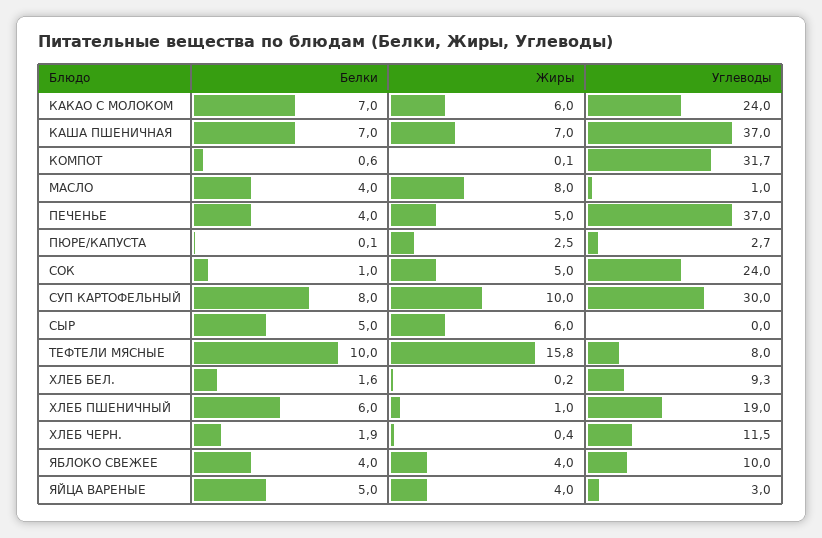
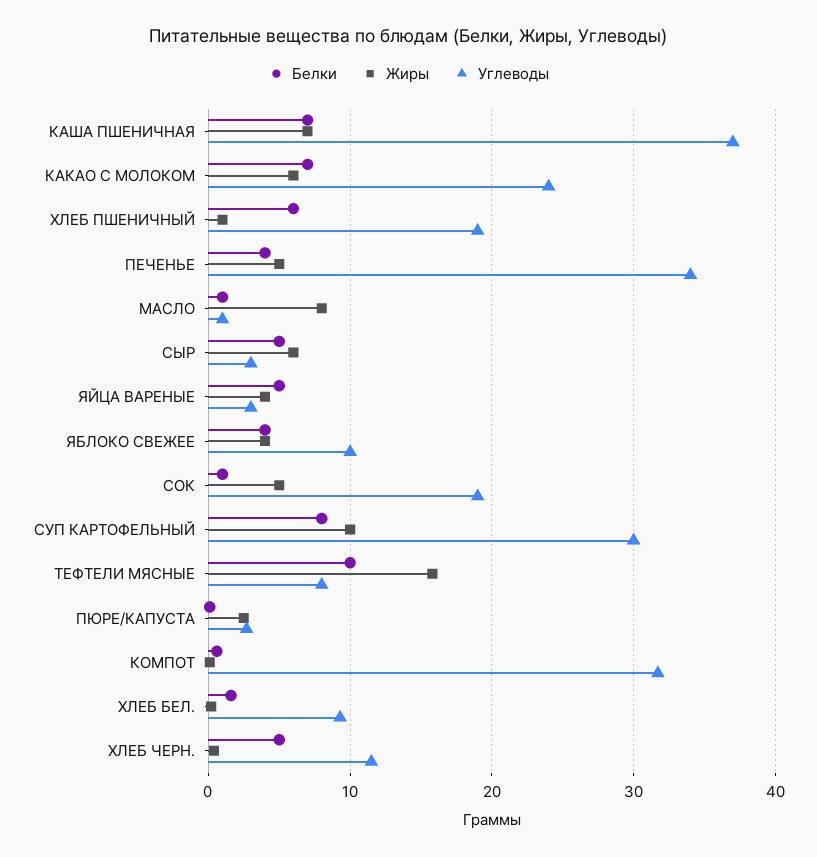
Белки, МАСЛО: 4 -> 1
Углеводы, ПЕЧЕНЬЕ: 37 -> 34
Углеводы, СОК: 24 -> 19
Углеводы, СЫР: 0 -> 3
Белки, ХЛЕБ ЧЕРН.: 1.9 -> 5

